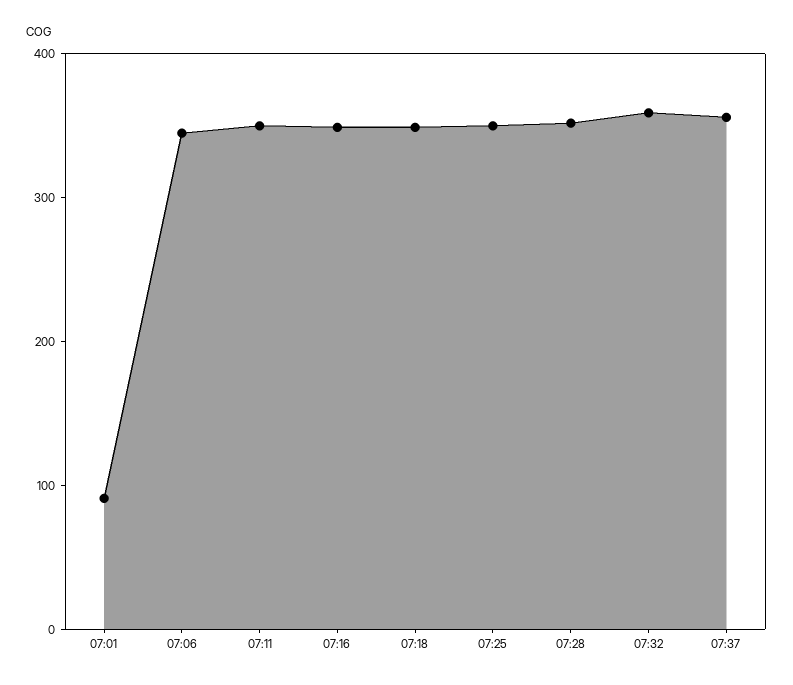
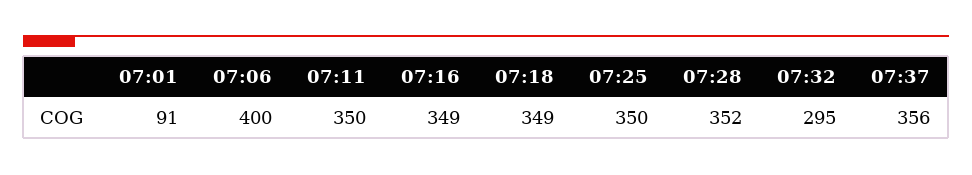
07:06: 340 -> 400
07:32: 360 -> 295

